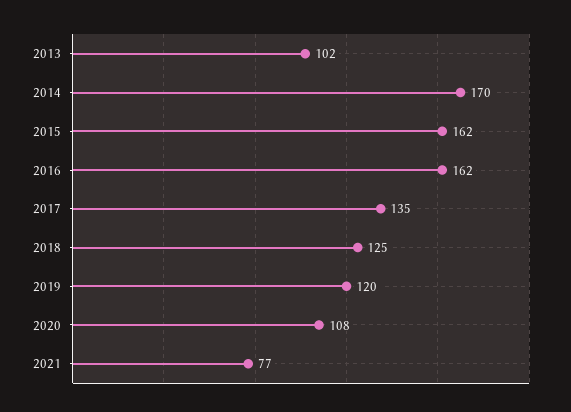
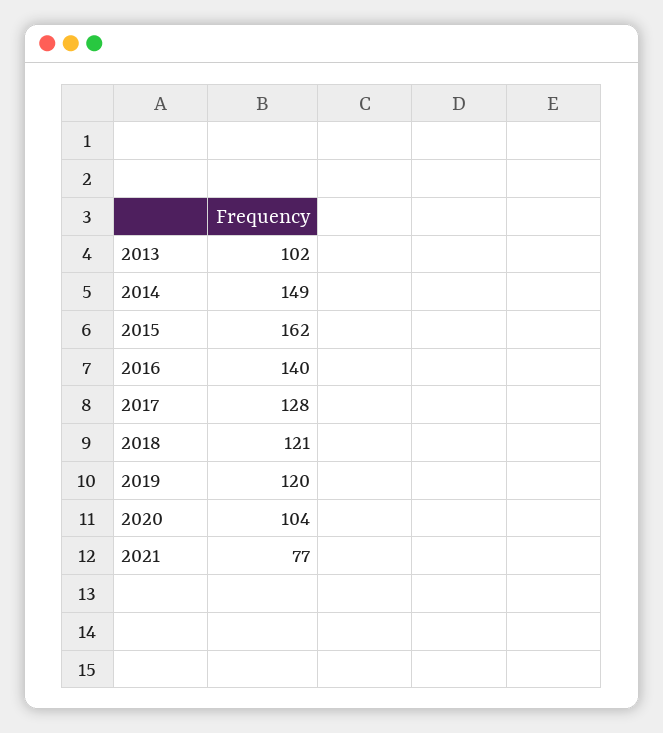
2014: 170 -> 149
2016: 162 -> 140
2017: 135 -> 128
2018: 125 -> 121
2020: 108 -> 104

